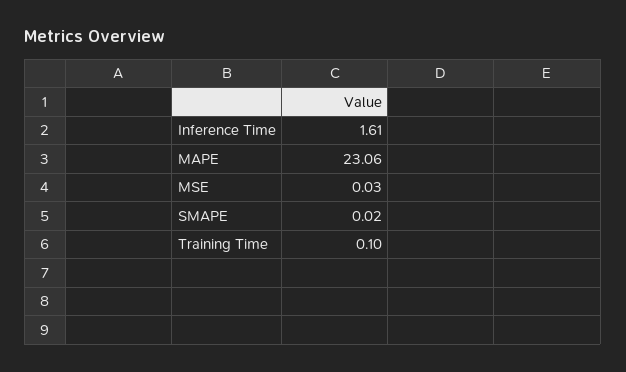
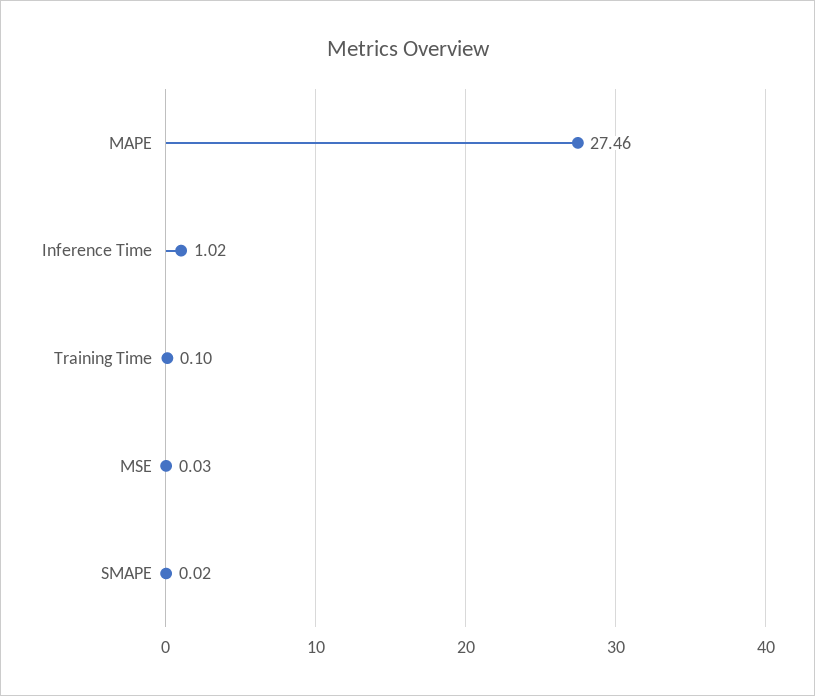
Inference Time: 1.61 -> 1.02
MAPE: 23.06 -> 27.46

